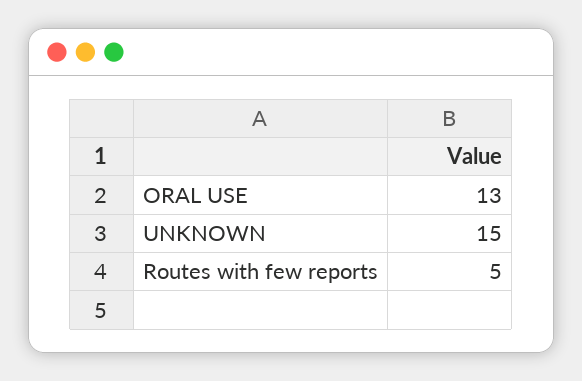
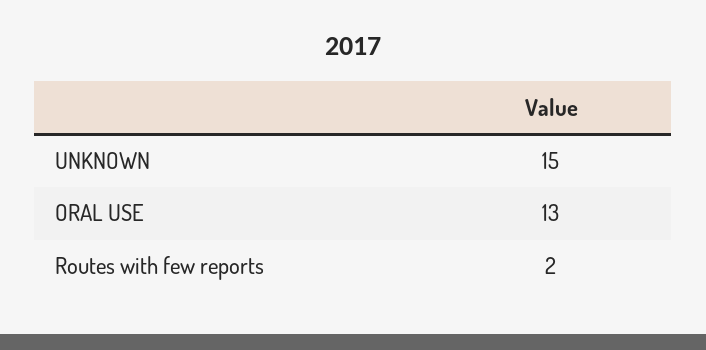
Routes with few reports: 5 -> 2

